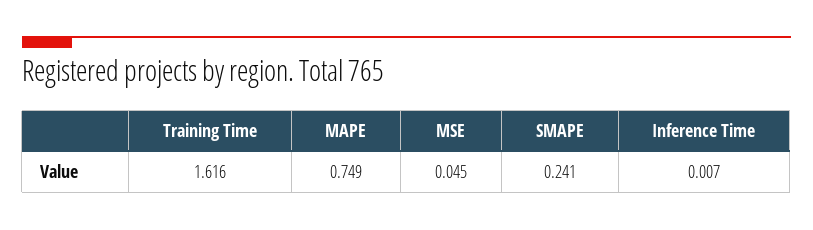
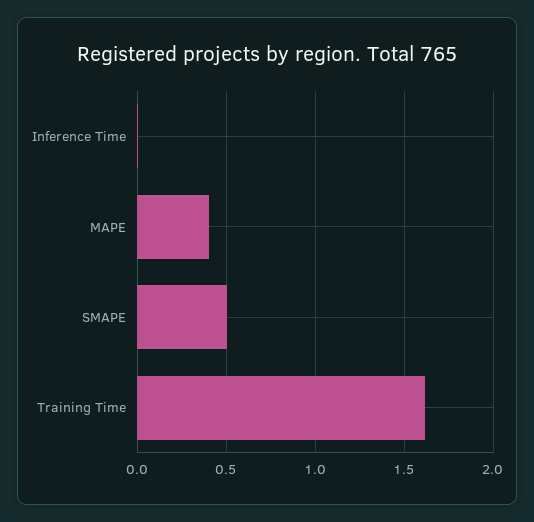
MAPE: 0.749 -> 0.4
MSE: 0.045 -> none
SMAPE: 0.241 -> 0.5

